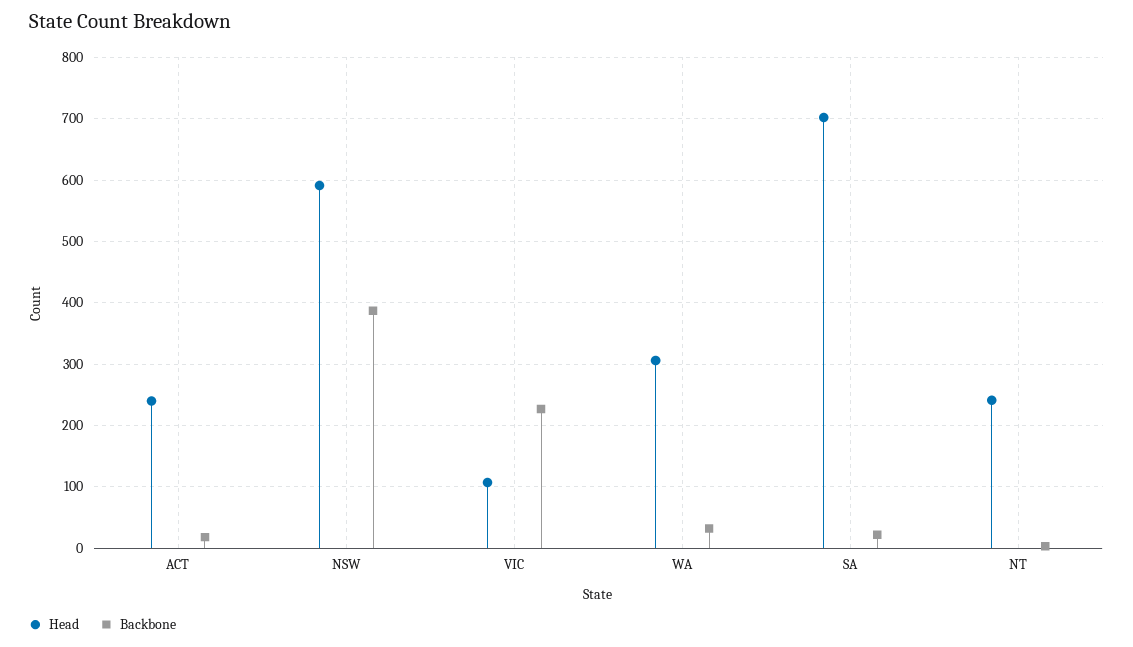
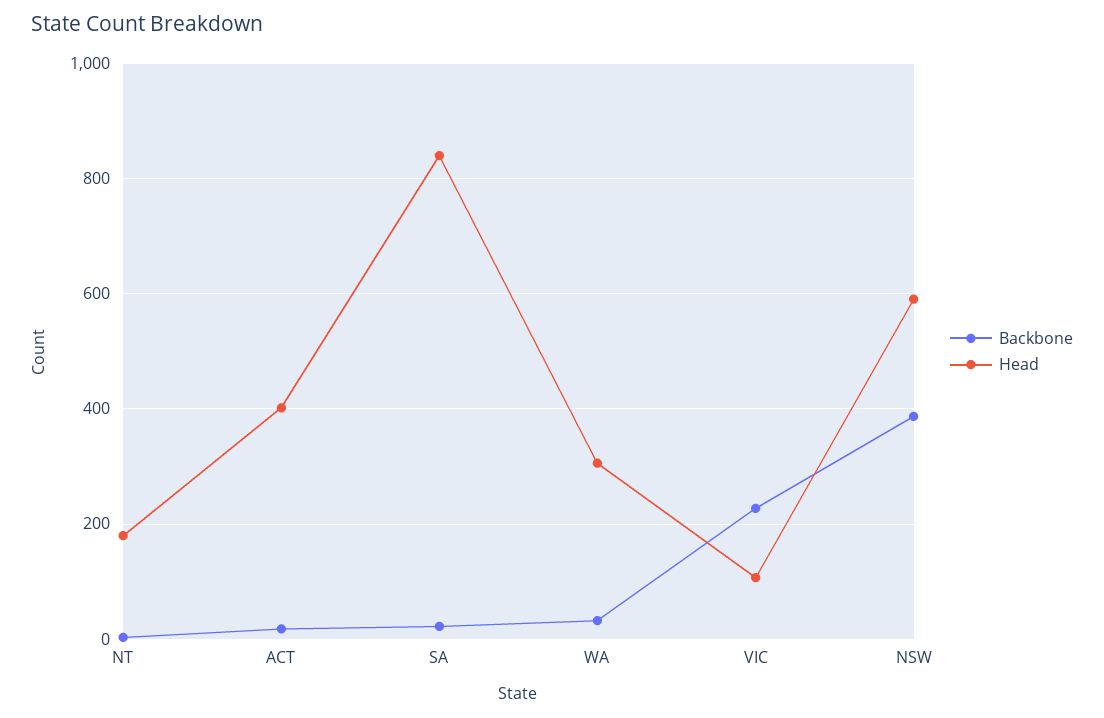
Head, ACT: 240 -> 400
Head, SA: 700 -> 840
Head, NT: 240 -> 180

